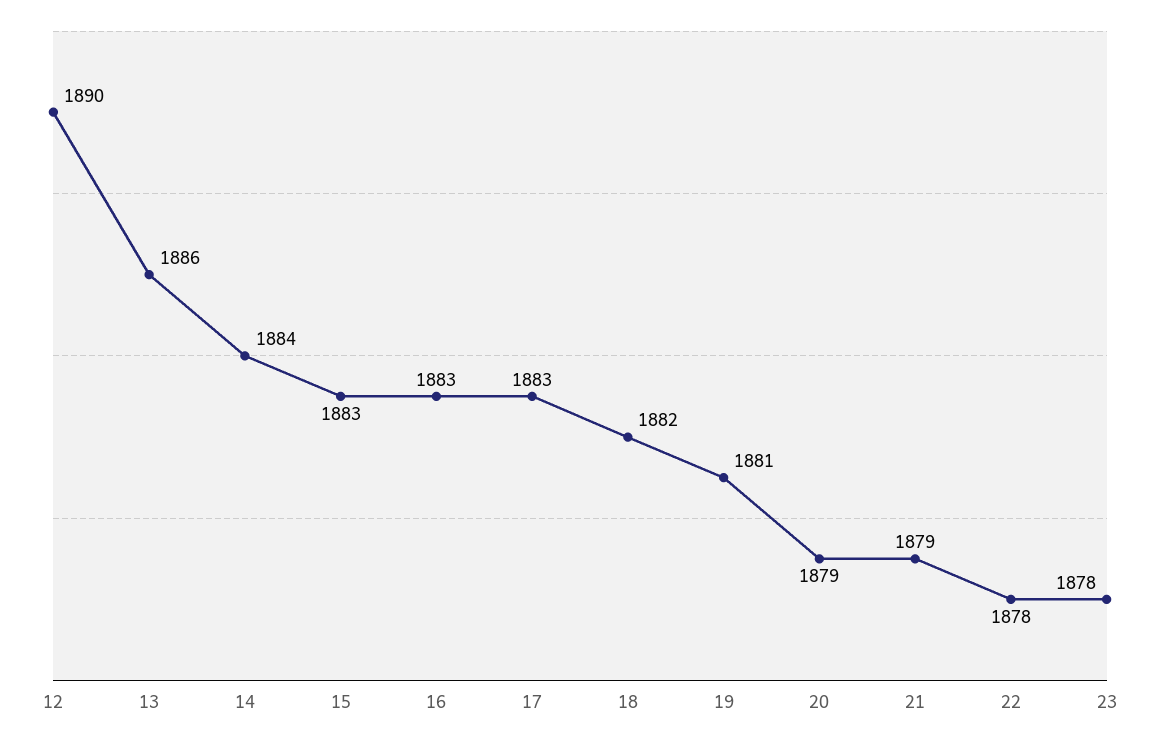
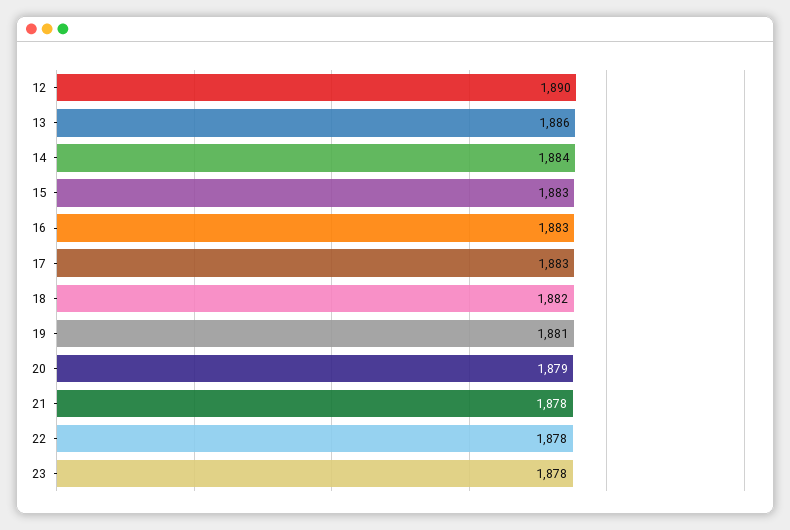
21: 1879 -> 1878

